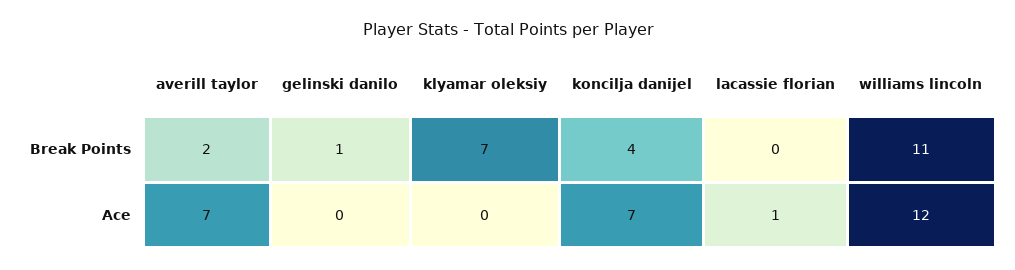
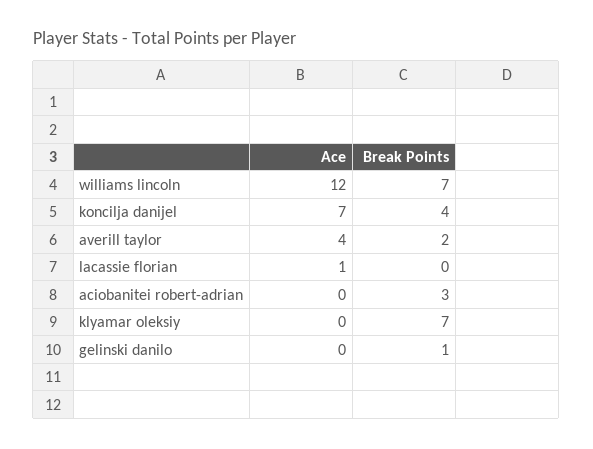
williams lincoln, Break Points: 11 -> 7
averill taylor, Ace: 7 -> 4
aciobanitei robert-adrian, Ace: none -> 0
aciobanitei robert-adrian, Break Points: none -> 3

